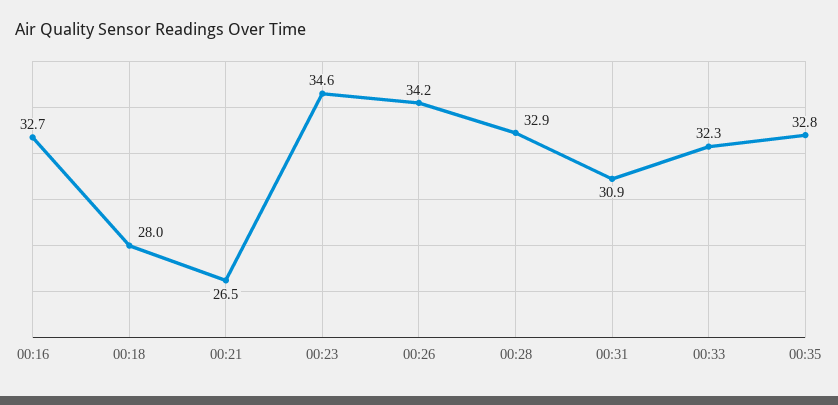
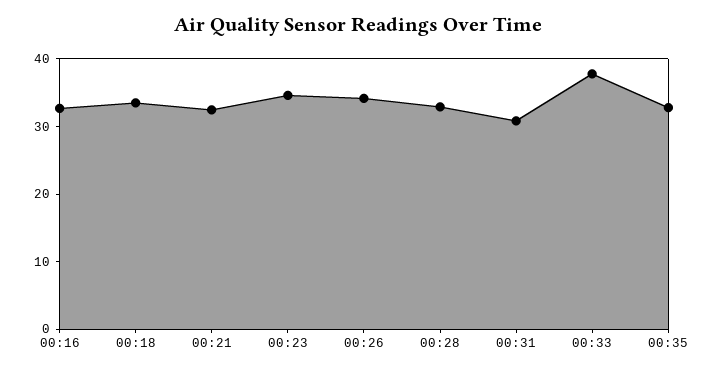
00:18: 28 -> 34
00:21: 26.5 -> 32
00:33: 32.3 -> 38

